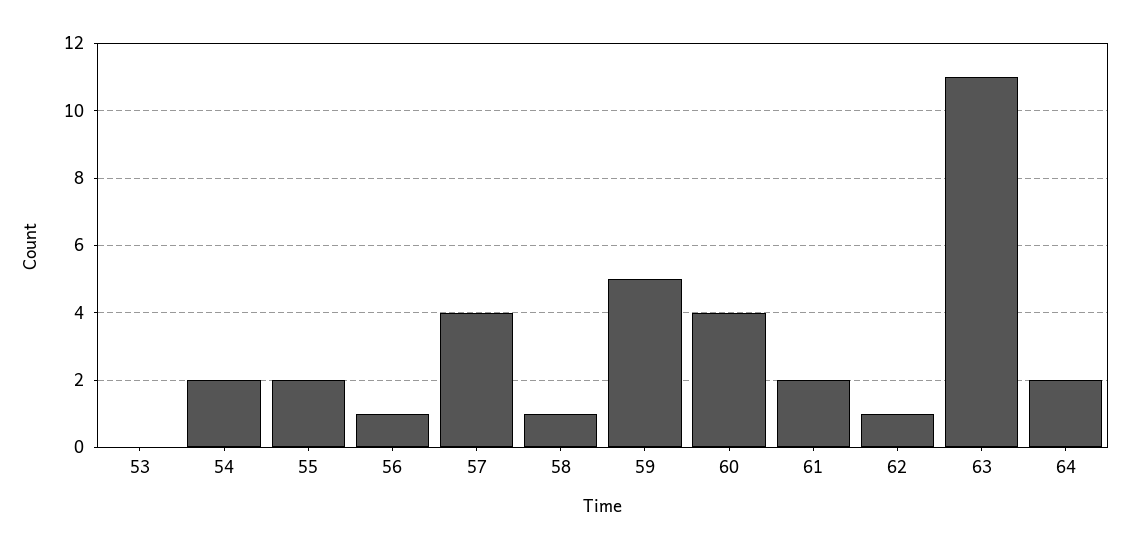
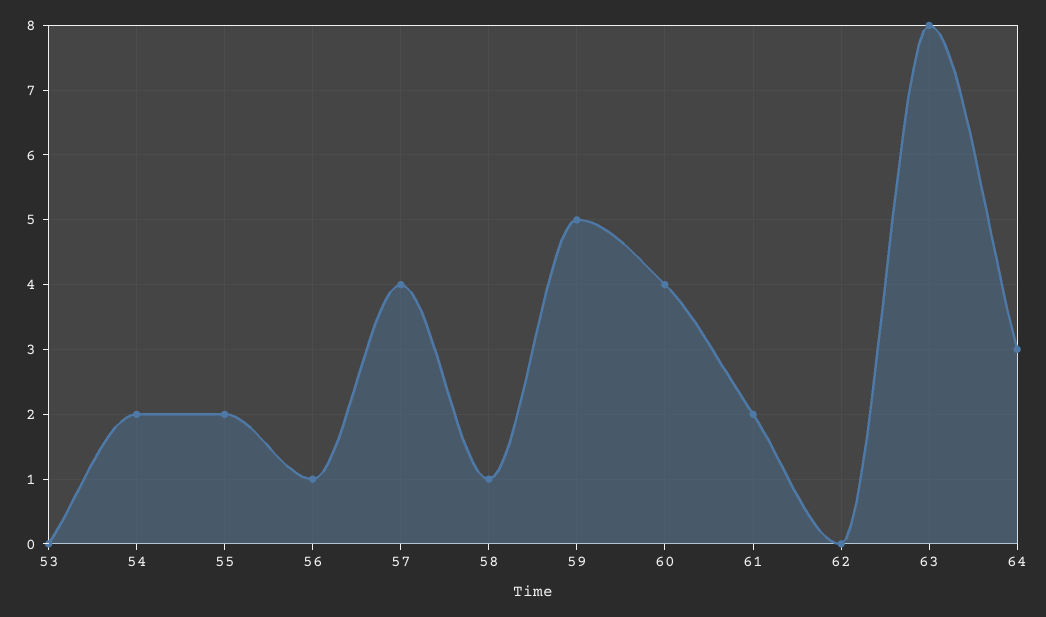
62: 1 -> 0
63: 11 -> 8
64: 2 -> 3

